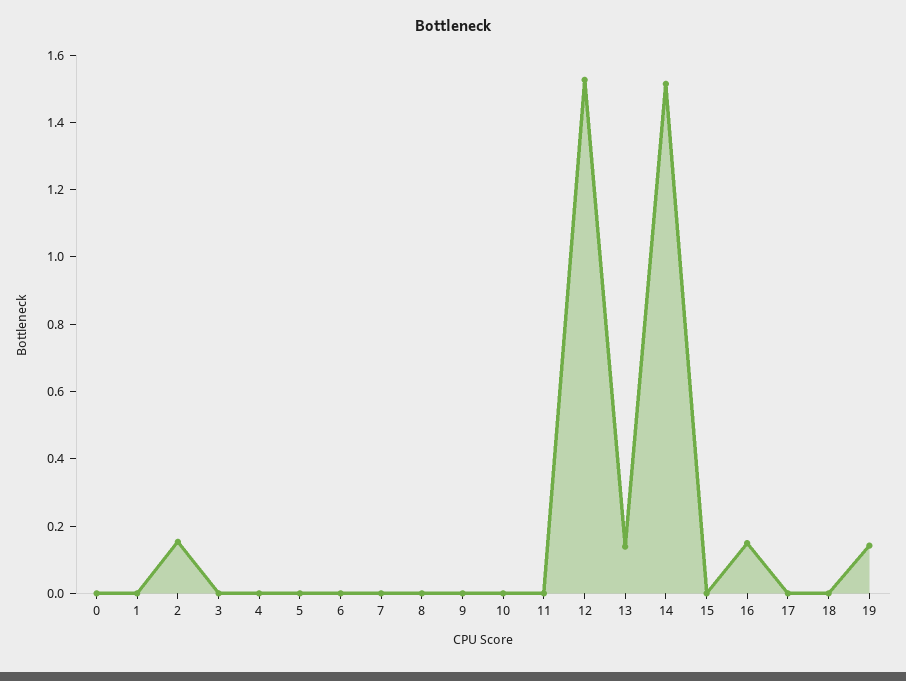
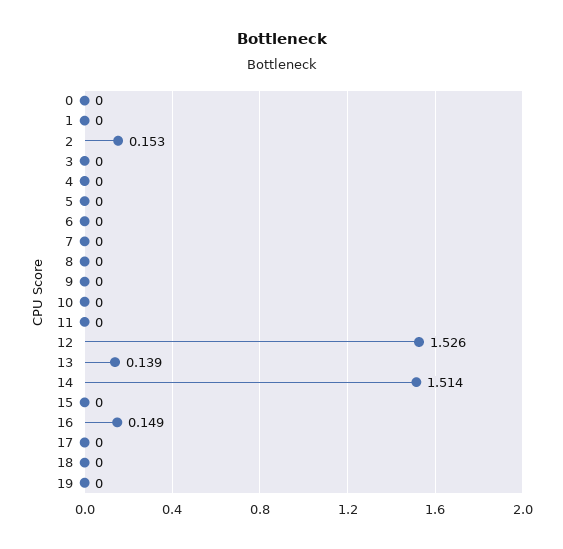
19: 0.15 -> 0

